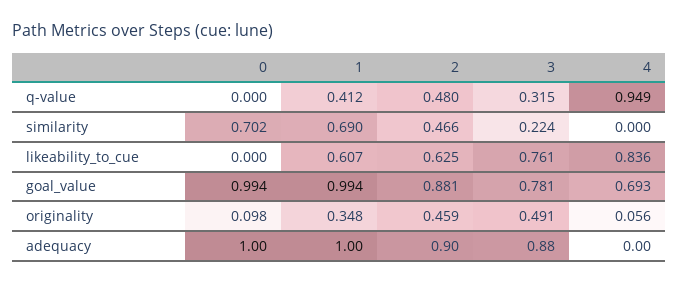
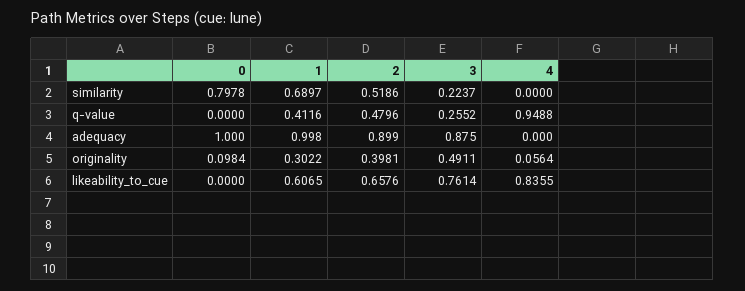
3, q-value: 0.315 -> 0.2552
0, similarity: 0.702 -> 0.7978
2, similarity: 0.466 -> 0.5186
2, likeability_to_cue: 0.625 -> 0.6576
0, goal_value: 0.994 -> none
1, goal_value: 0.994 -> none
2, goal_value: 0.881 -> none
3, goal_value: 0.781 -> none
4, goal_value: 0.693 -> none
1, originality: 0.348 -> 0.3022
2, originality: 0.459 -> 0.3981

